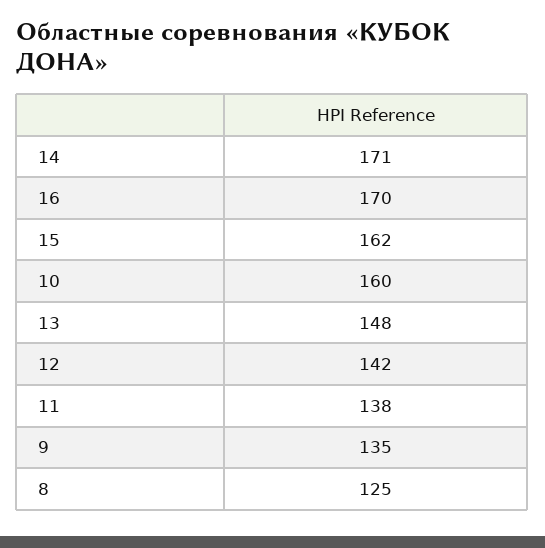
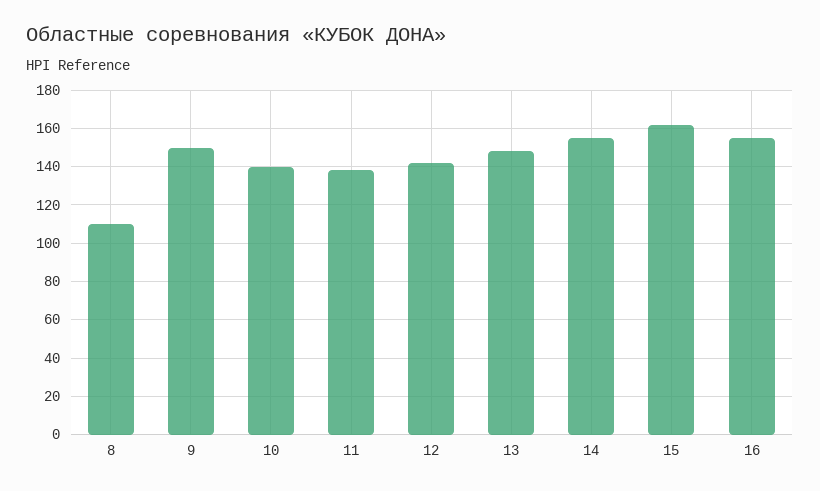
14: 171 -> 155
16: 170 -> 155
10: 160 -> 140
9: 135 -> 150
8: 125 -> 110

